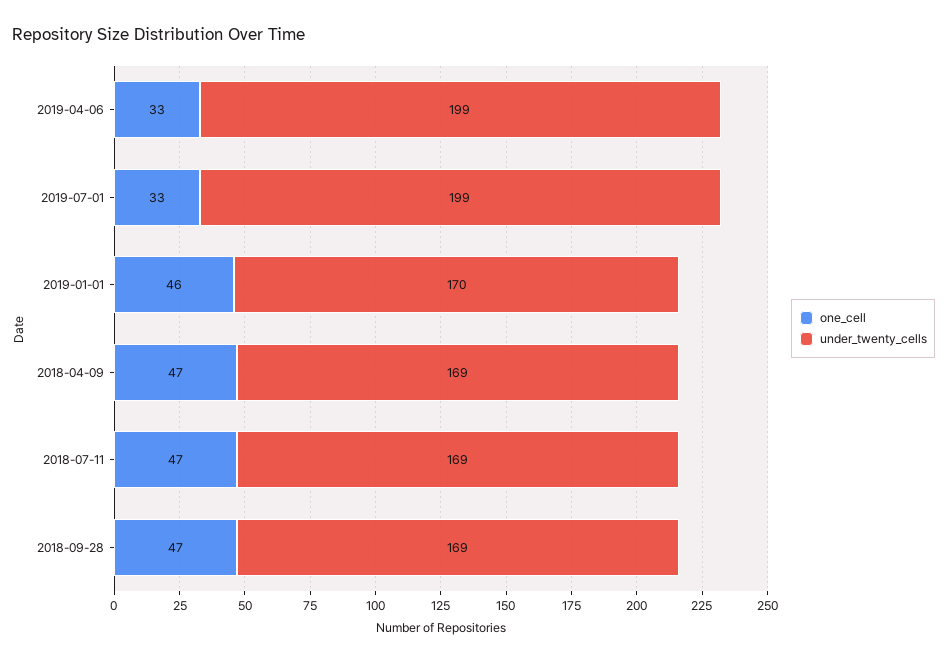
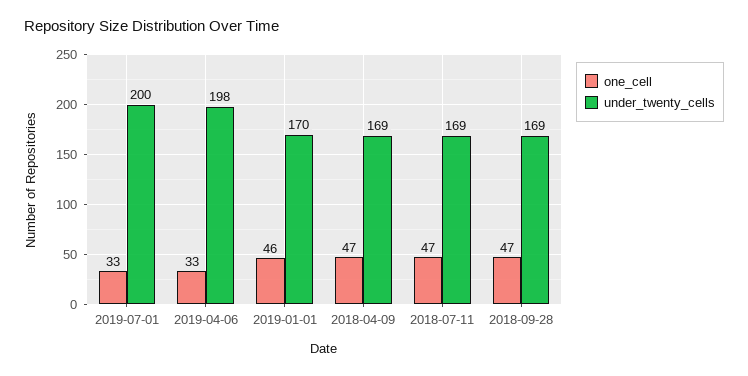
under_twenty_cells, 2019-04-06: 199 -> 198
under_twenty_cells, 2019-07-01: 199 -> 200

